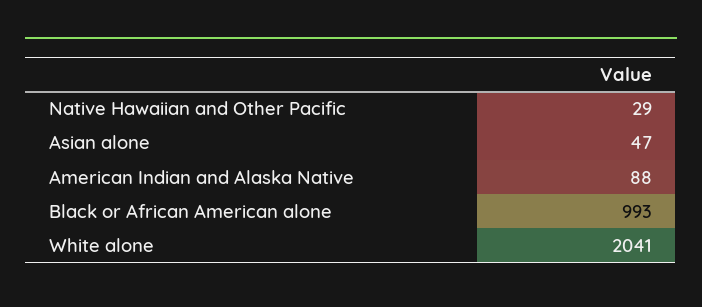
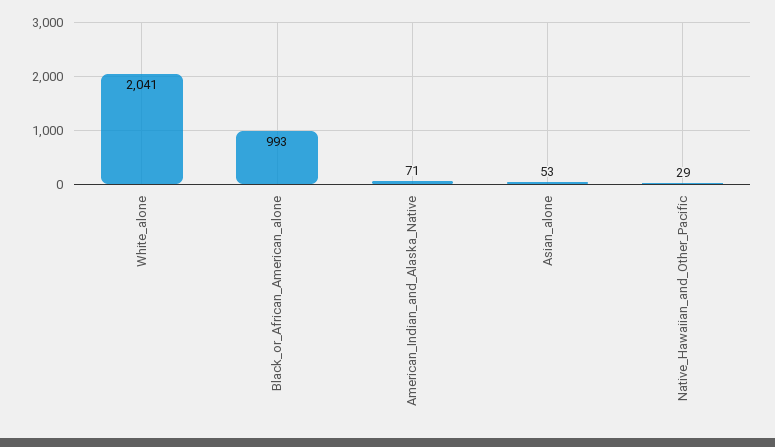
Asian alone: 47 -> 53
American Indian and Alaska Native: 88 -> 71

